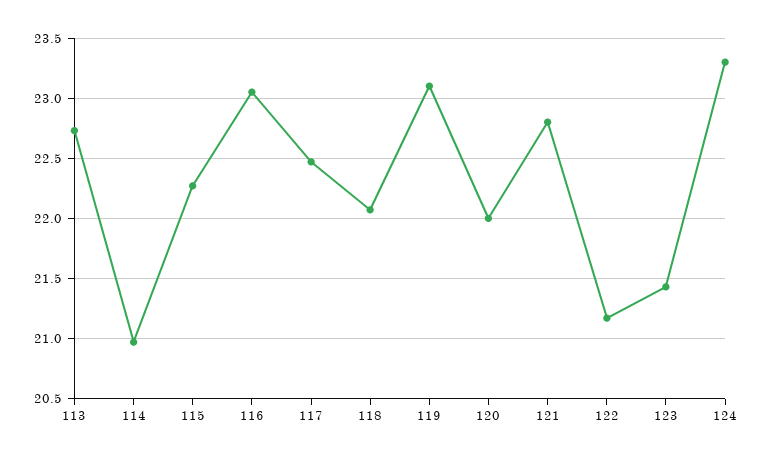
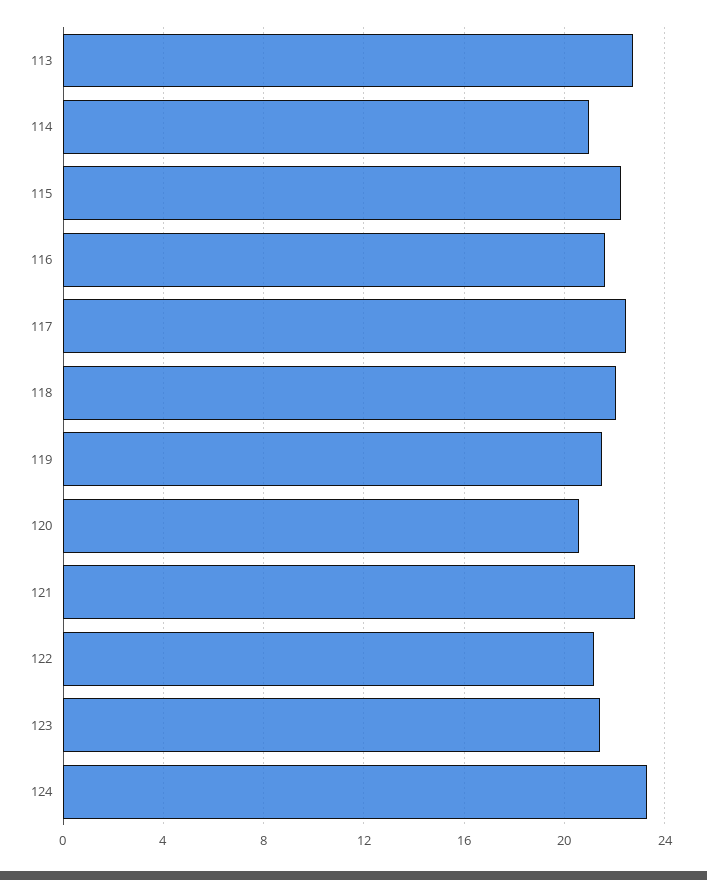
116: 23.05 -> 21.5
119: 23.1 -> 21.5
120: 22 -> 20.5

